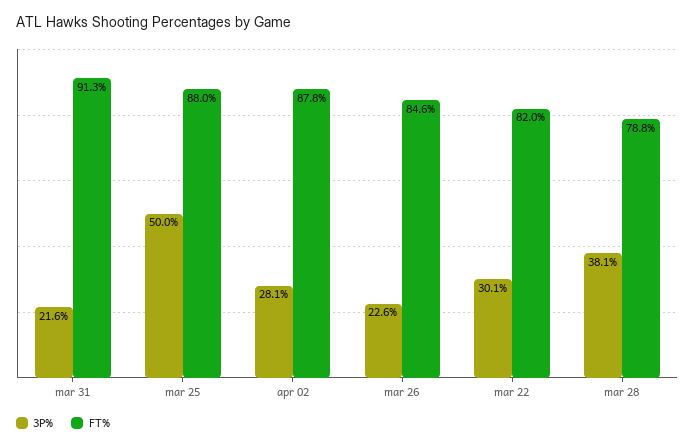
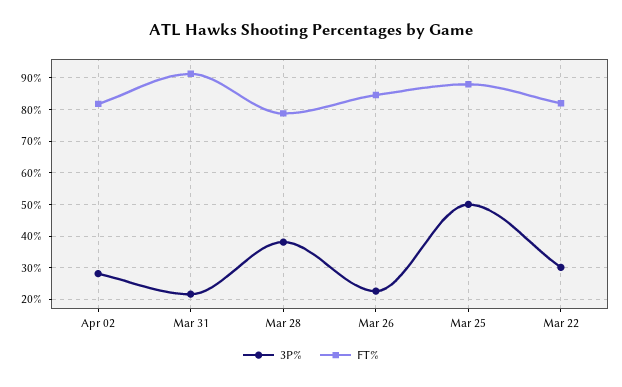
FT%, apr 02: 87.8 -> 82

